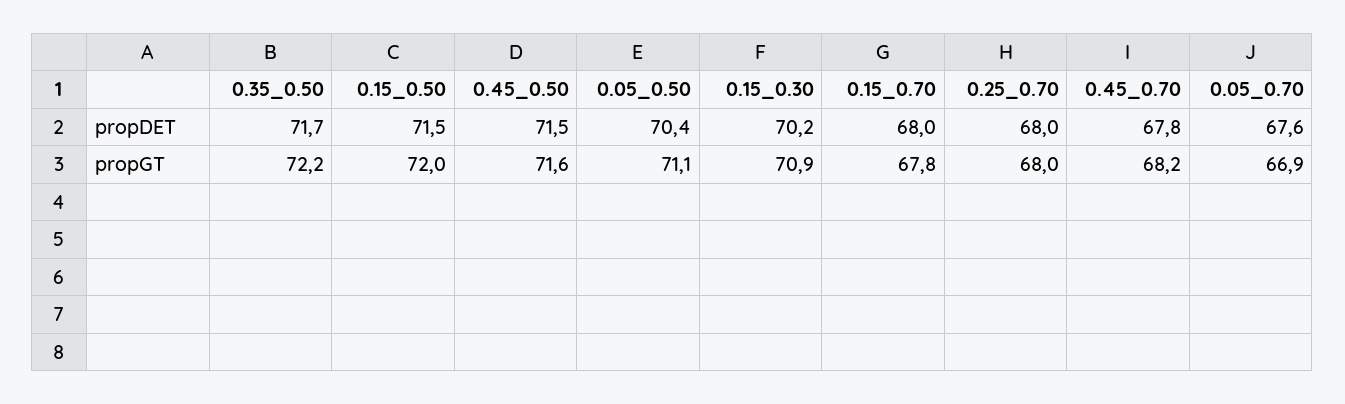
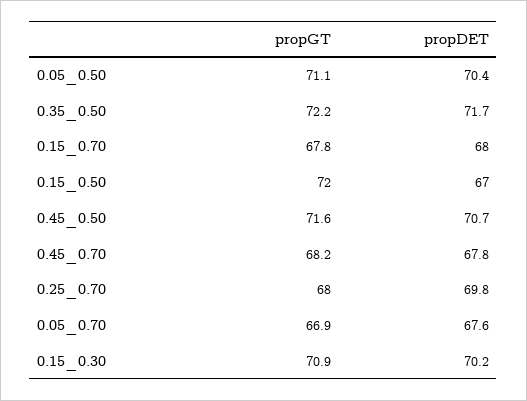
0.15_0.50, propDET: 71.5 -> 67
0.45_0.50, propDET: 71.5 -> 70.7
0.25_0.70, propDET: 68 -> 69.8

